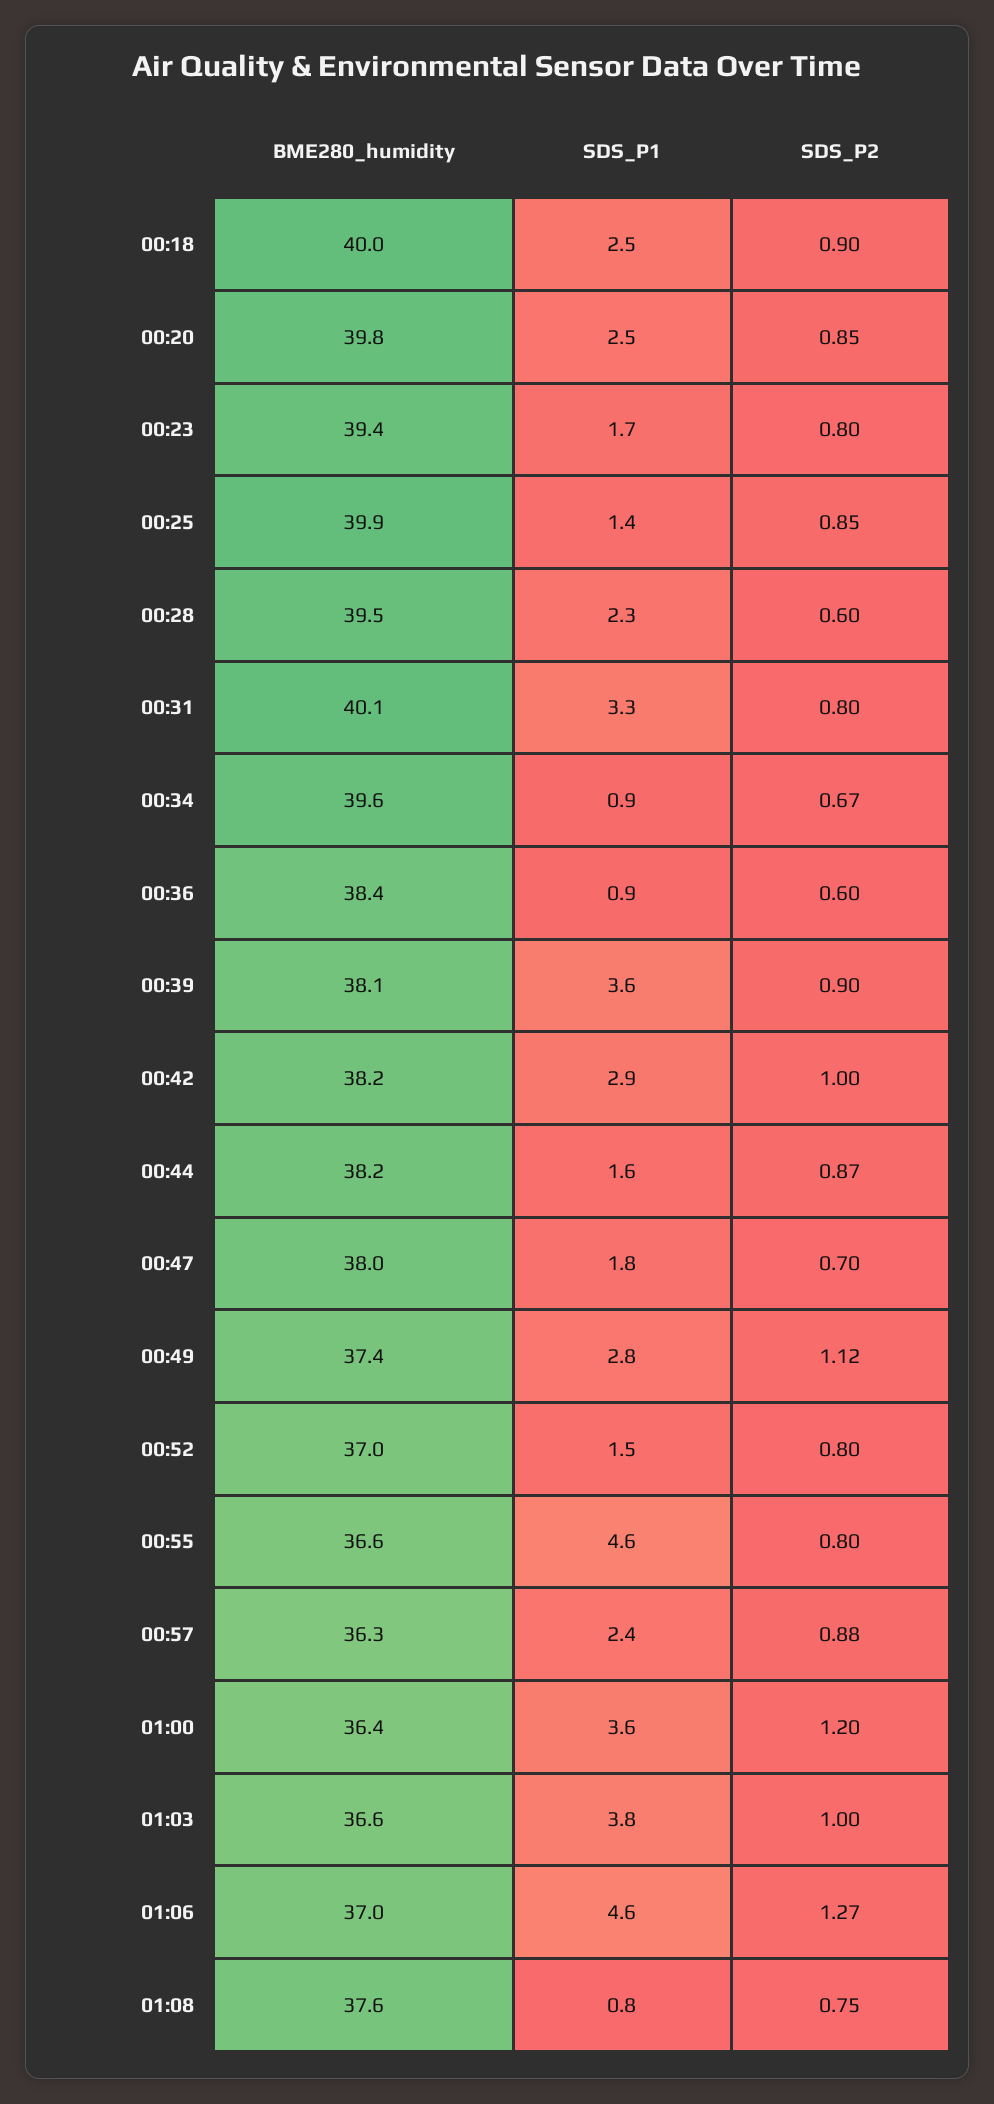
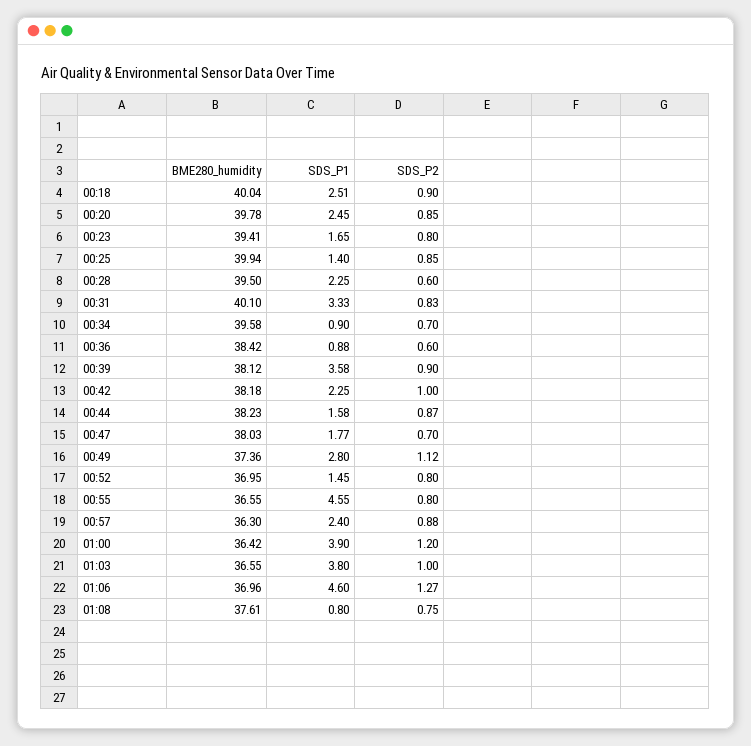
SDS_P2, 00:31: 0.8 -> 0.83
SDS_P2, 00:34: 0.67 -> 0.7
SDS_P1, 00:42: 2.9 -> 2.25
SDS_P1, 01:00: 3.6 -> 3.9

